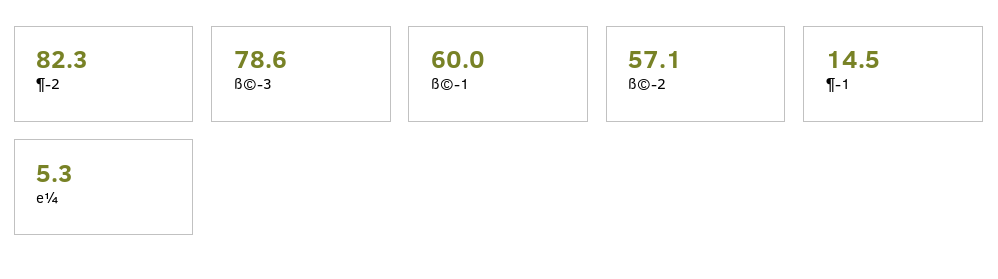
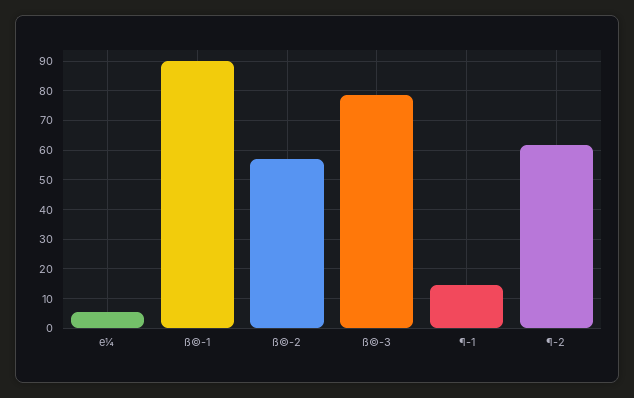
¶-2: 82.3 -> 62.5
ß©-1: 60 -> 90

